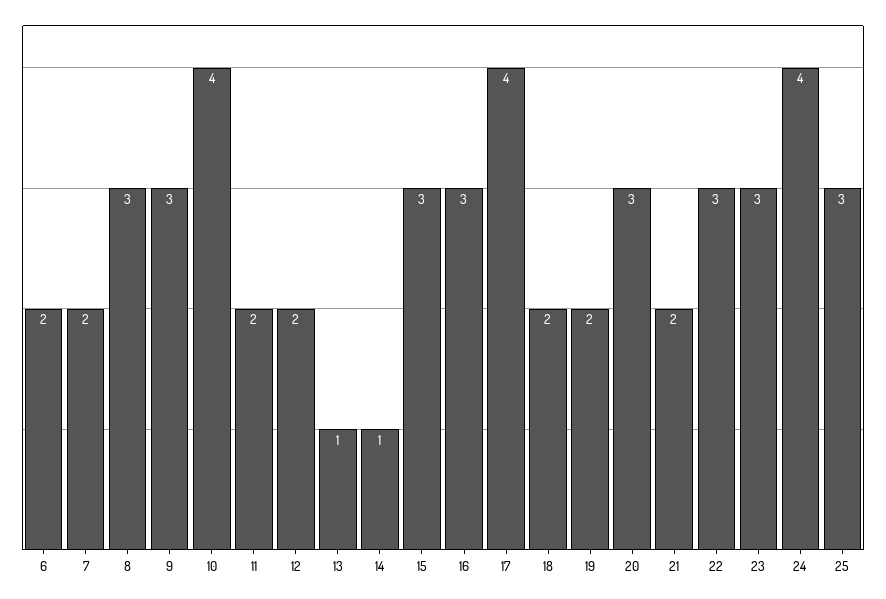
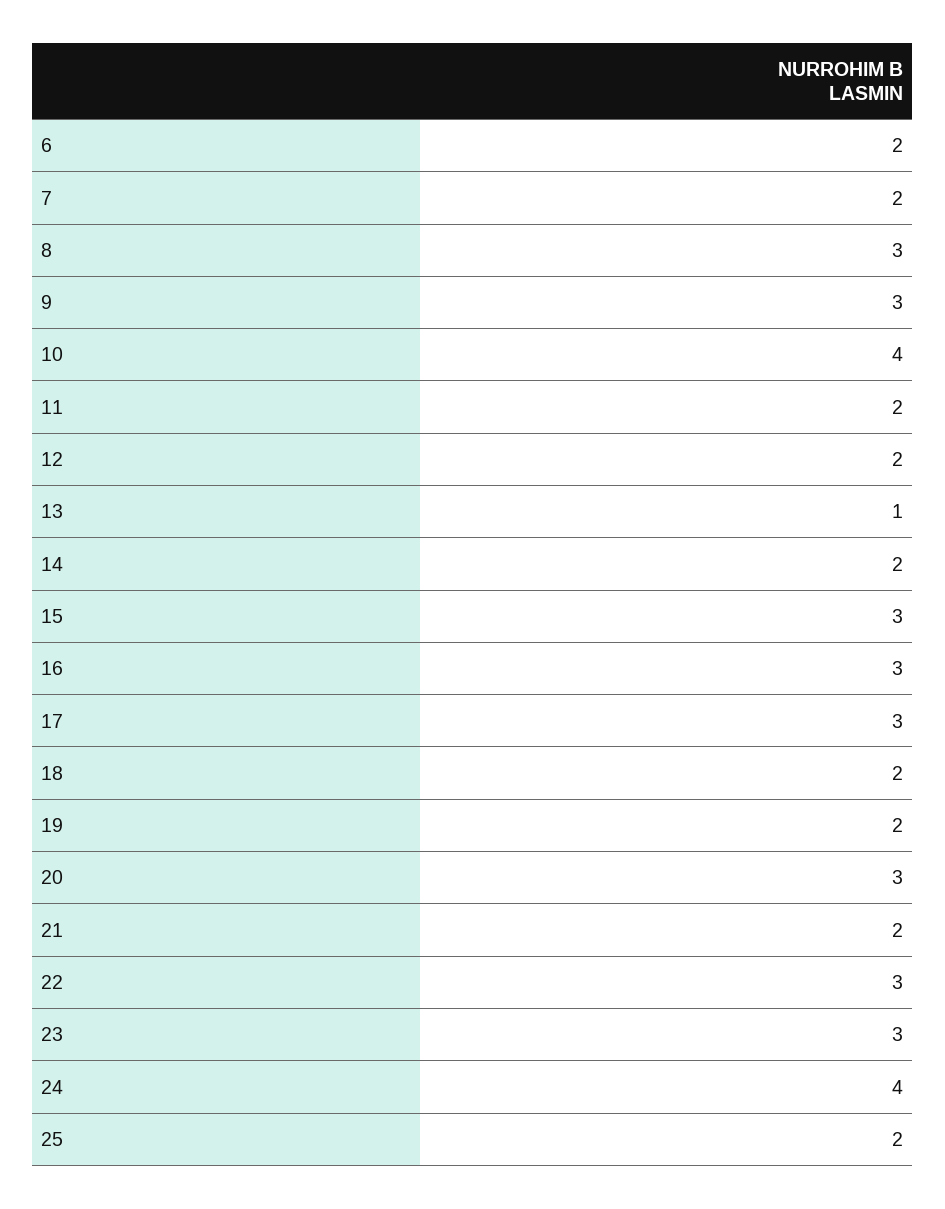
14: 1 -> 2
17: 4 -> 3
25: 3 -> 2

